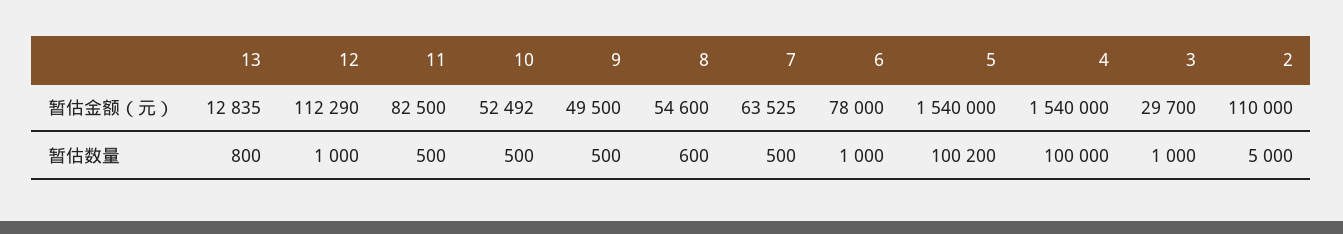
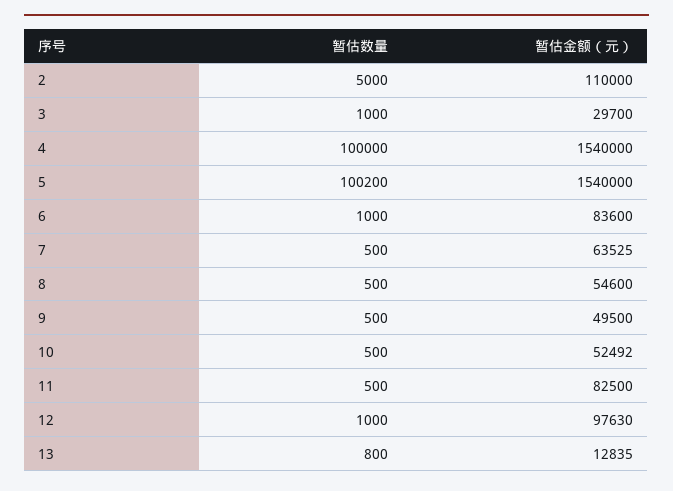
12, 暂估金额（元）: 112290 -> 97630
6, 暂估金额（元）: 78000 -> 83600
8, 暂估数量: 600 -> 500

